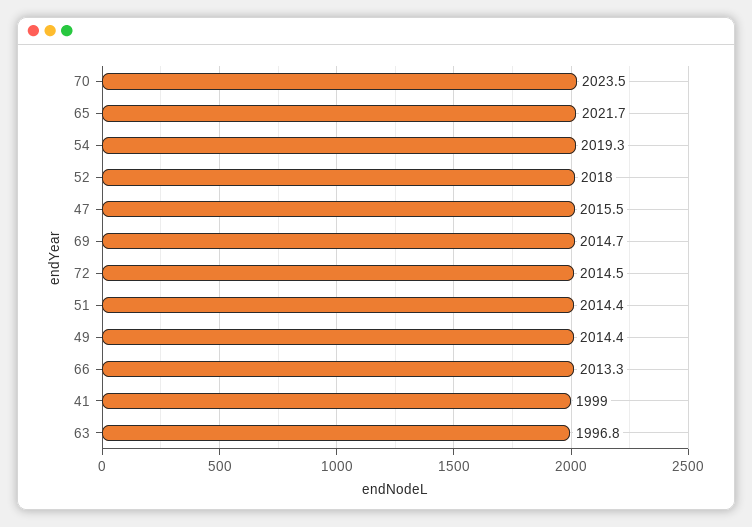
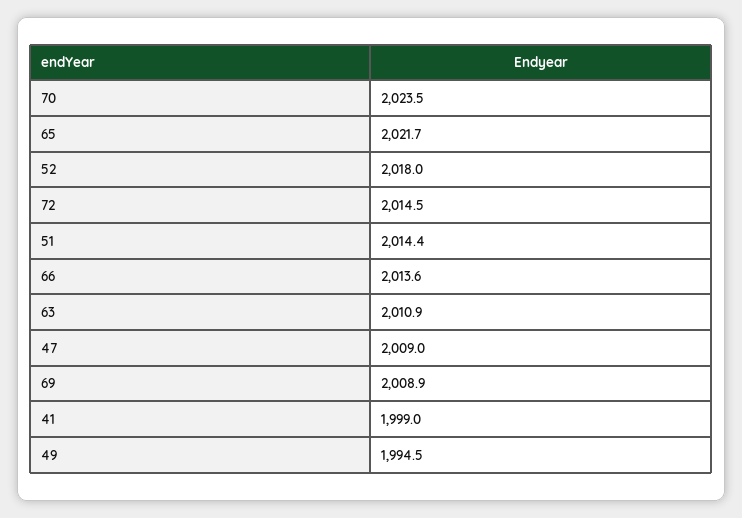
54: 2019.3 -> none
47: 2015.5 -> 2009
69: 2014.7 -> 2008.9
49: 2014.4 -> 1994.5
66: 2013.3 -> 2013.6
63: 1996.8 -> 2010.9

